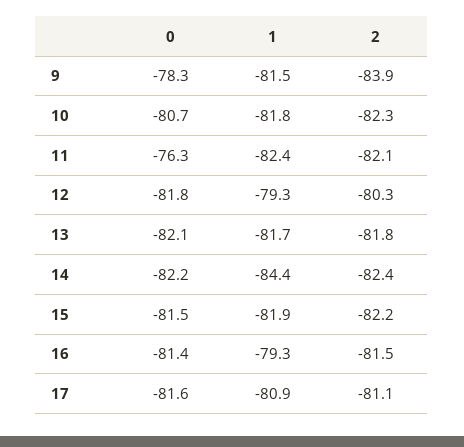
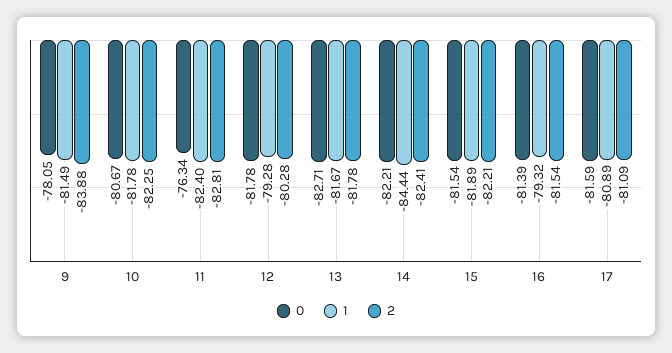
0, 9: -78.3 -> -78.05
2, 11: -82.1 -> -82.81
0, 13: -82.1 -> -82.71

